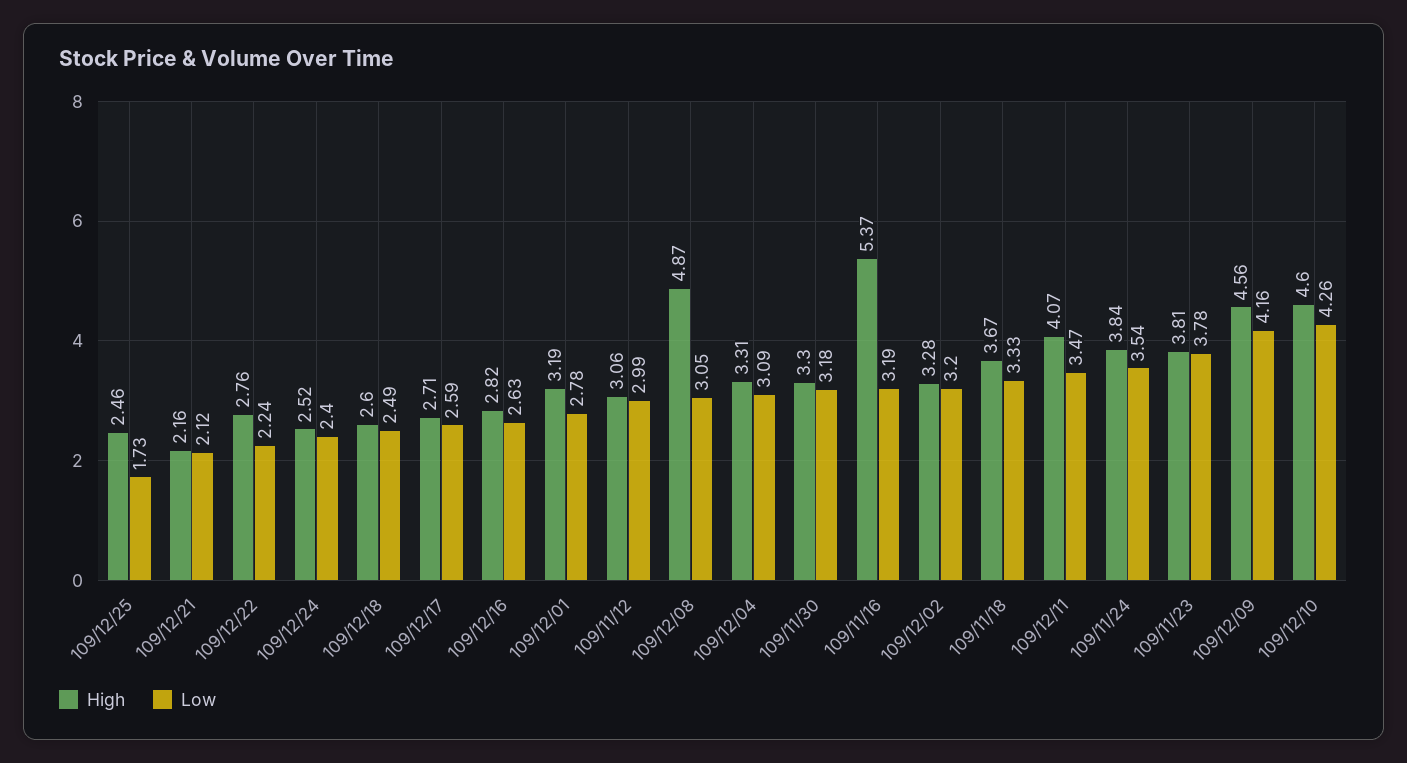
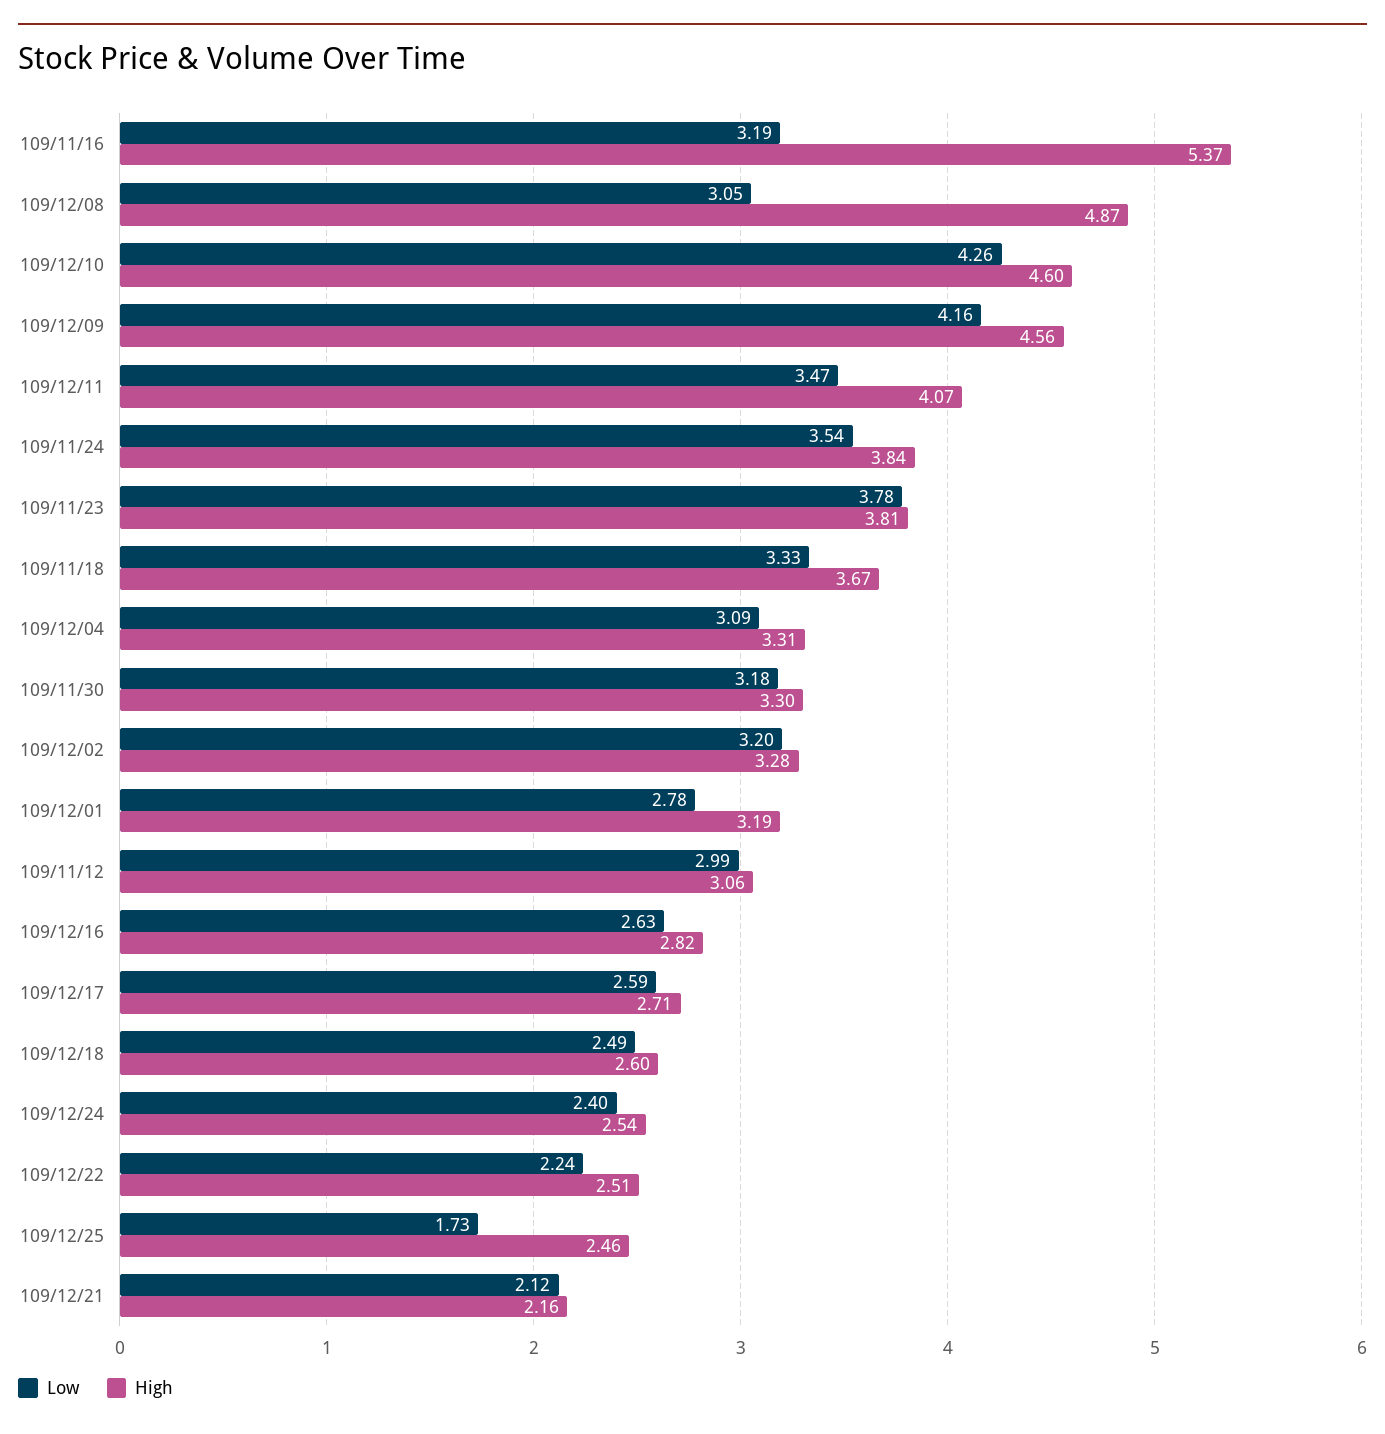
High, 109/12/22: 2.76 -> 2.51
High, 109/12/24: 2.52 -> 2.54

